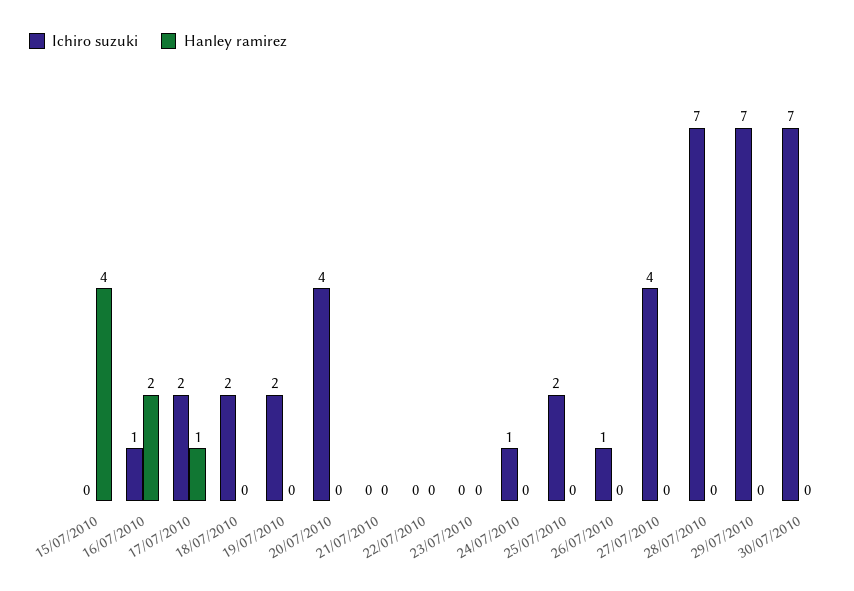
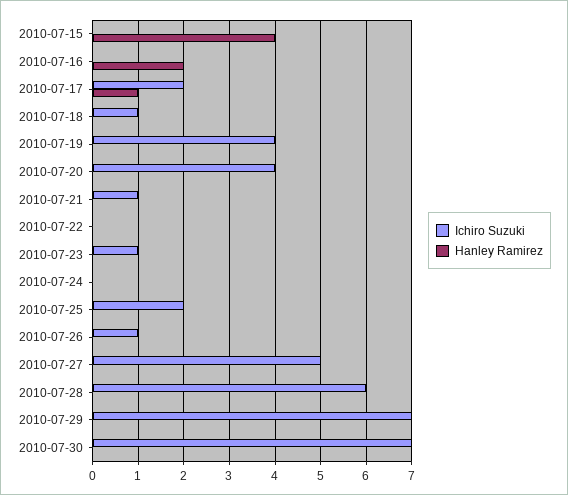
Ichiro suzuki, 16/07/2010: 1 -> 0
Ichiro suzuki, 18/07/2010: 2 -> 1
Ichiro suzuki, 19/07/2010: 2 -> 4
Ichiro suzuki, 21/07/2010: 0 -> 1
Ichiro suzuki, 23/07/2010: 0 -> 1
Ichiro suzuki, 24/07/2010: 1 -> 0
Ichiro suzuki, 27/07/2010: 4 -> 5
Ichiro suzuki, 28/07/2010: 7 -> 6

